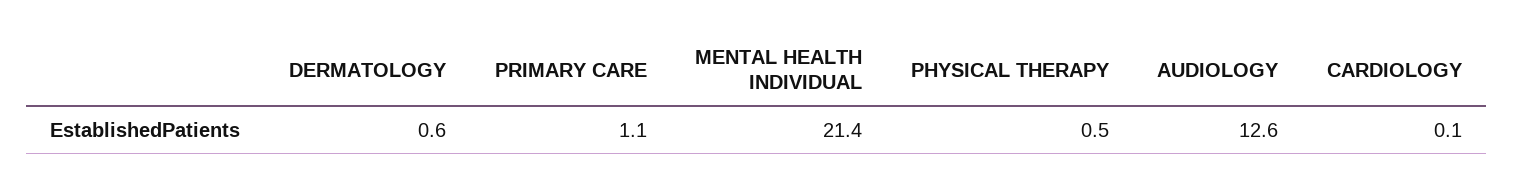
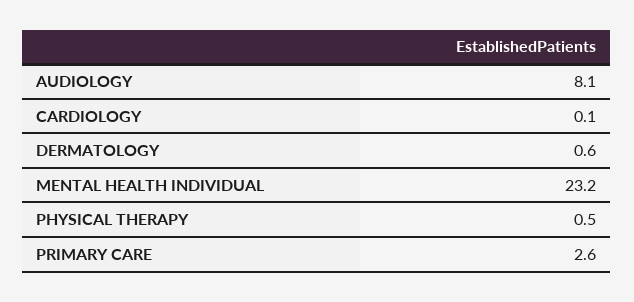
PRIMARY CARE: 1.1 -> 2.6
MENTAL HEALTH INDIVIDUAL: 21.4 -> 23.2
AUDIOLOGY: 12.6 -> 8.1

